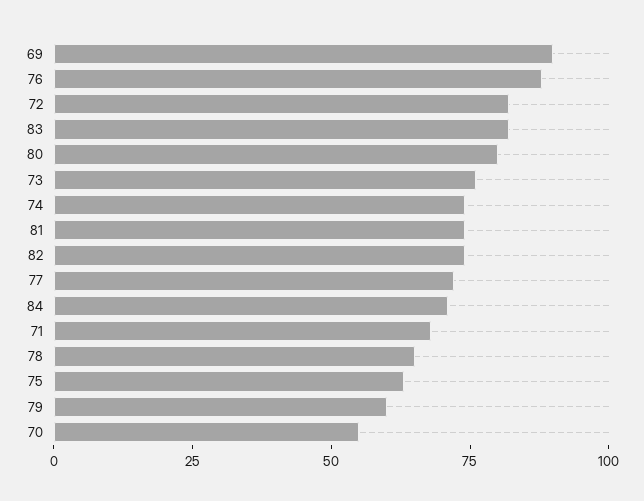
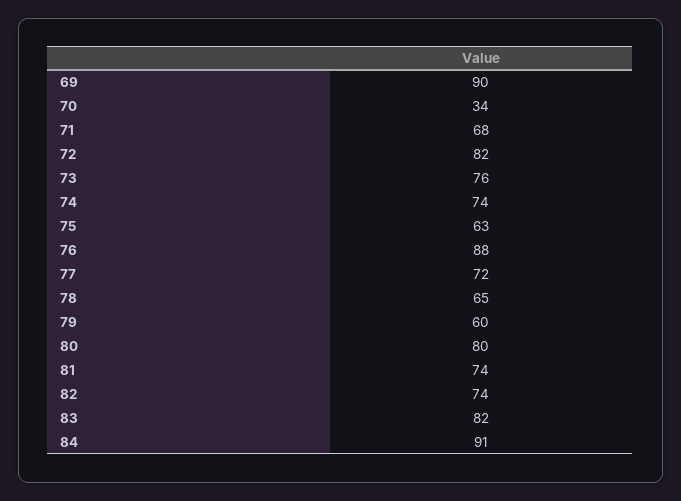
84: 70 -> 91
70: 55 -> 34

